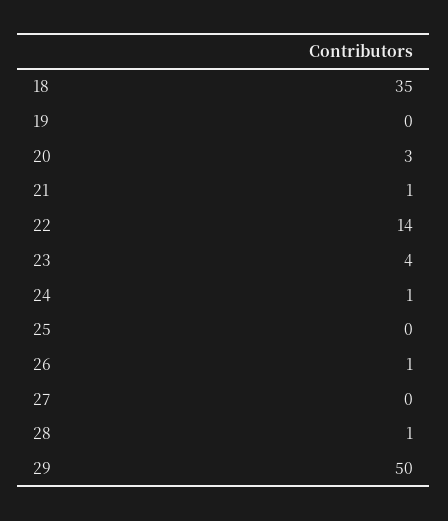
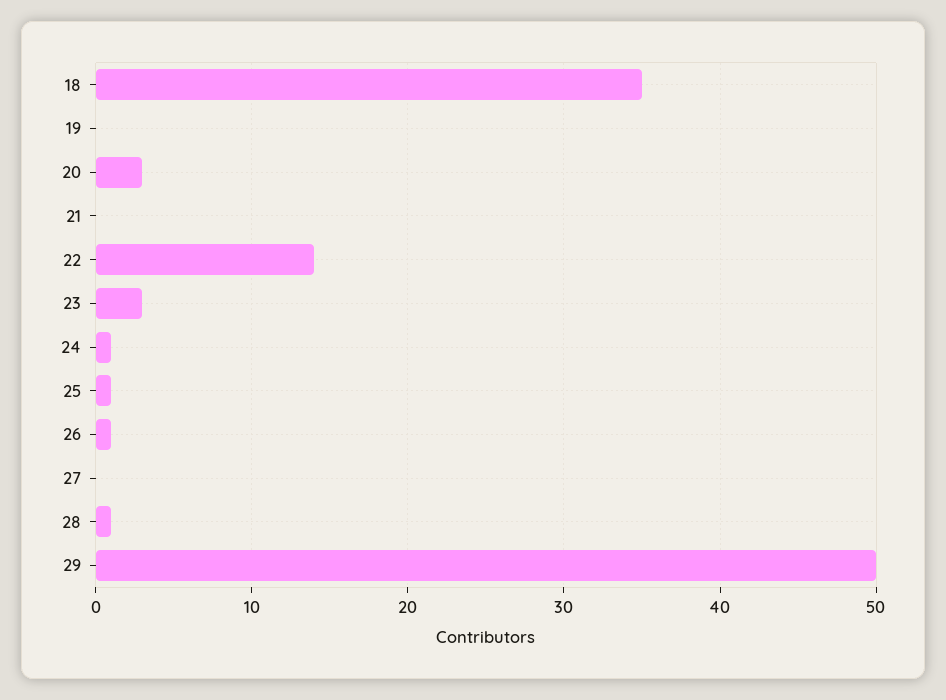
21: 1 -> 0
23: 4 -> 3
25: 0 -> 1

